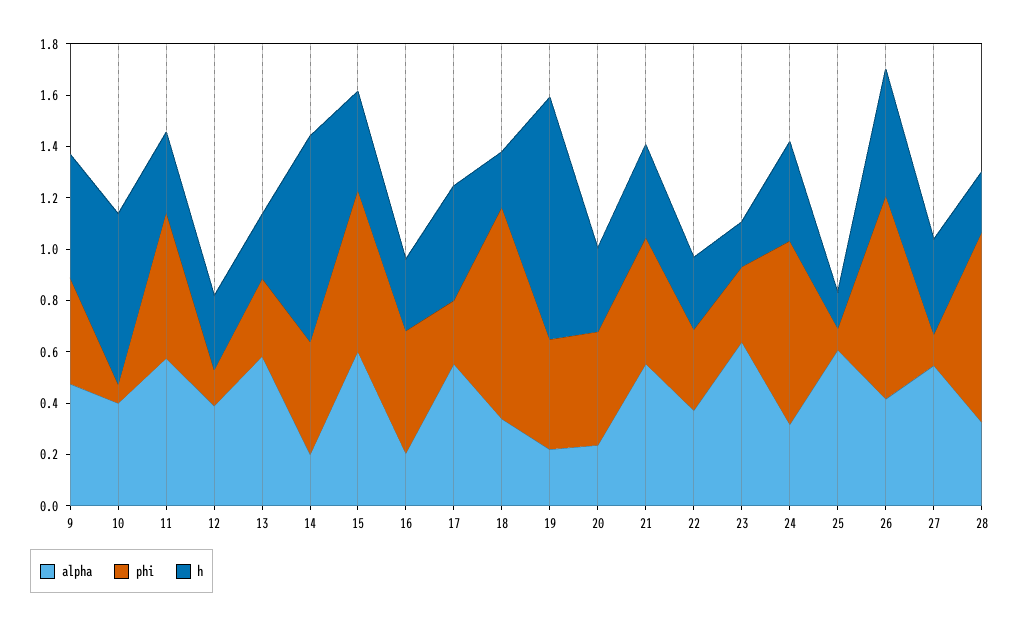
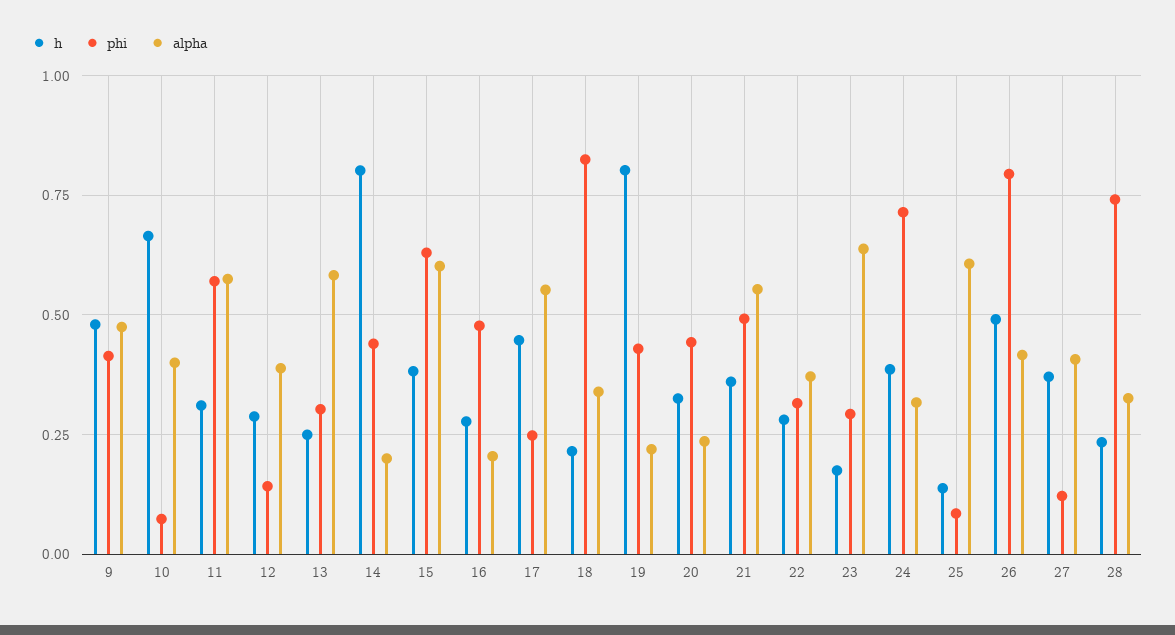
h, 19: 0.95 -> 0.8
alpha, 27: 0.55 -> 0.4

